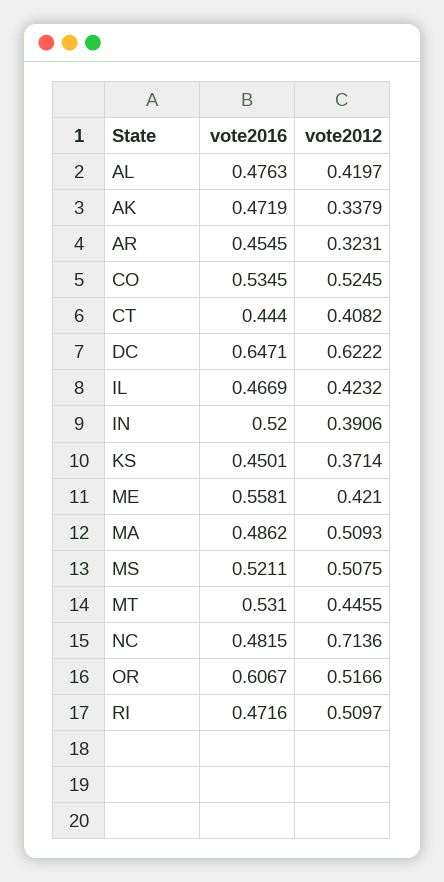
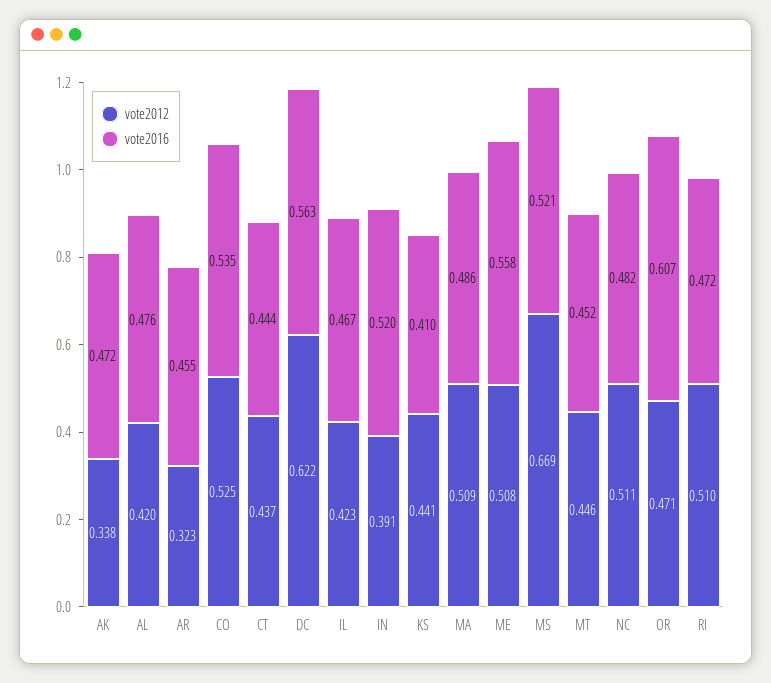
vote2012, CT: 0.4082 -> 0.437
vote2016, DC: 0.6471 -> 0.563
vote2016, KS: 0.4501 -> 0.41
vote2012, KS: 0.3714 -> 0.441
vote2012, ME: 0.421 -> 0.508
vote2012, MS: 0.5075 -> 0.669
vote2016, MT: 0.531 -> 0.452
vote2012, NC: 0.7136 -> 0.511
vote2012, OR: 0.5166 -> 0.471

